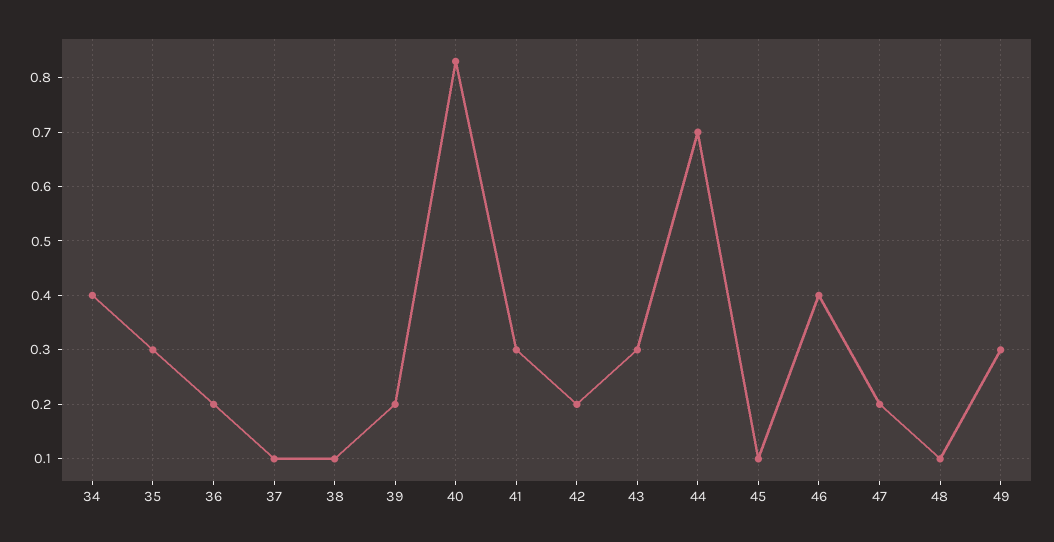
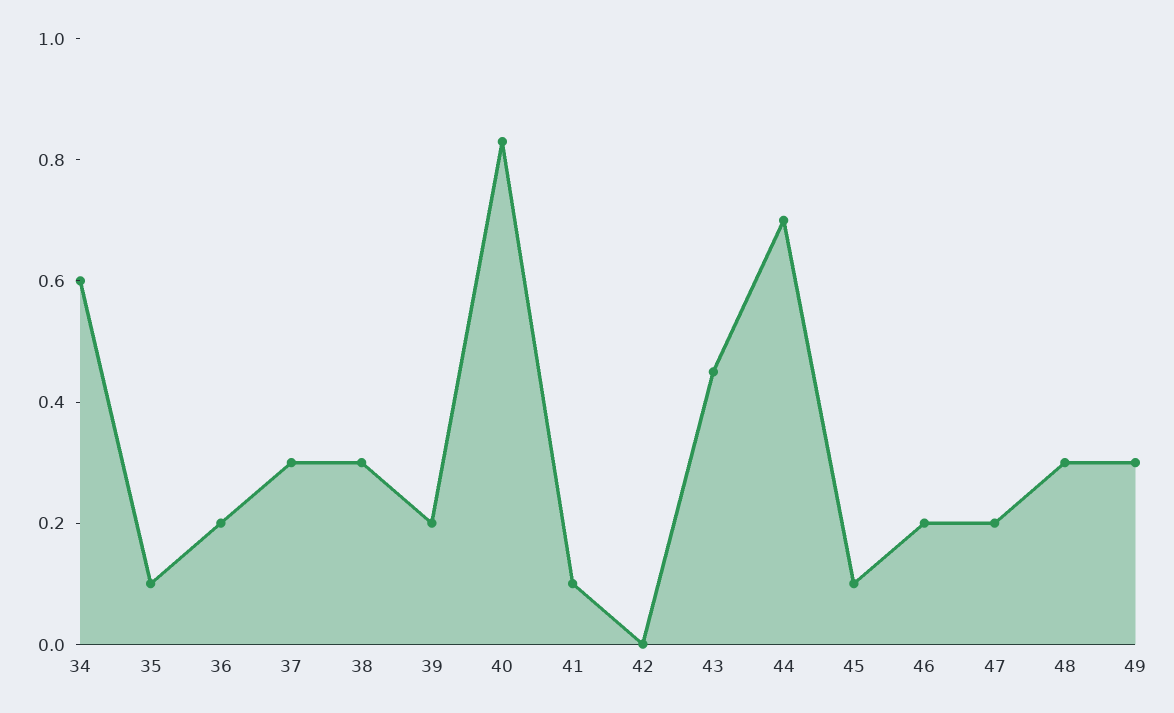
34: 0.4 -> 0.6
35: 0.3 -> 0.1
37: 0.1 -> 0.3
38: 0.1 -> 0.3
41: 0.3 -> 0.1
42: 0.2 -> 0
43: 0.3 -> 0.45
46: 0.4 -> 0.2
48: 0.1 -> 0.3

